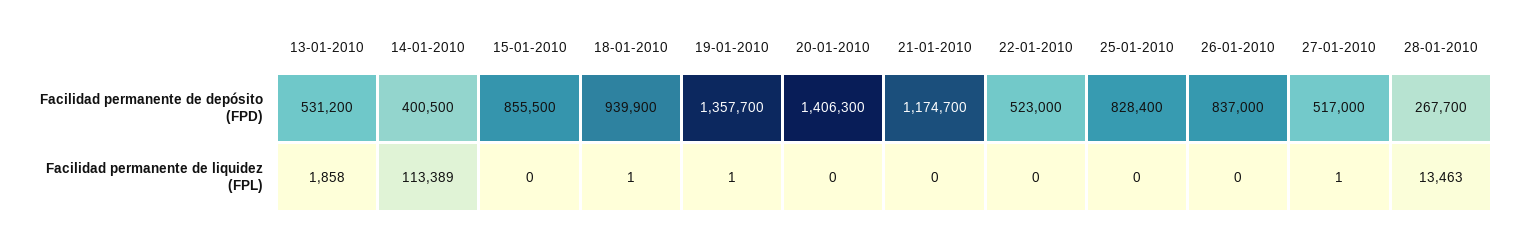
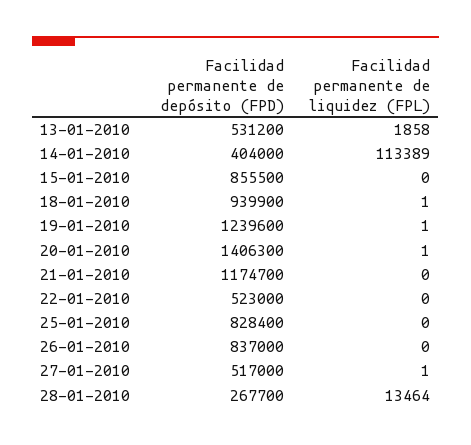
14-01-2010, Facilidad permanente de depósito (FPD): 400500 -> 404000
19-01-2010, Facilidad permanente de depósito (FPD): 1357700 -> 1239600
20-01-2010, Facilidad permanente de liquidez (FPL): 0 -> 1
28-01-2010, Facilidad permanente de liquidez (FPL): 13463 -> 13464

